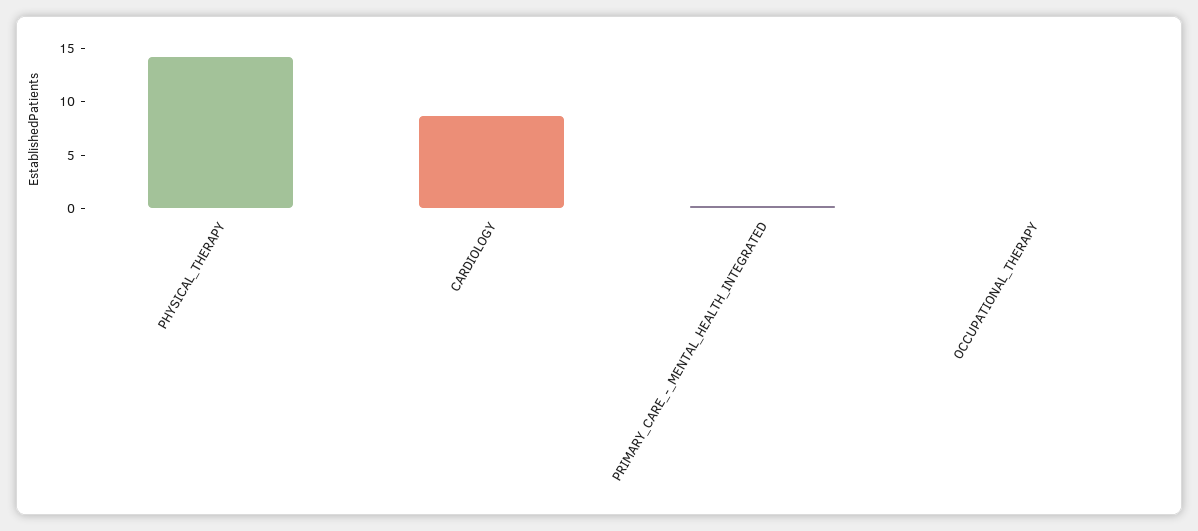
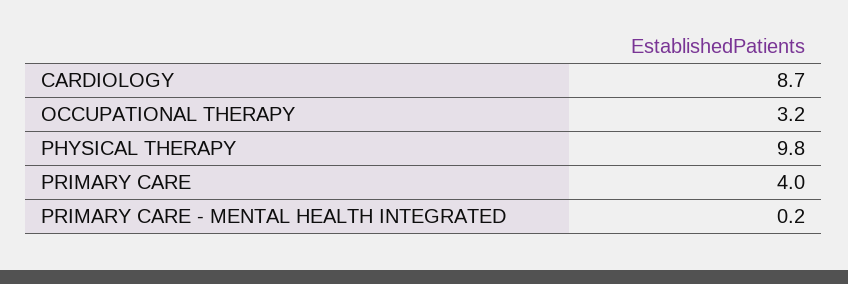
PHYSICAL_THERAPY: 14 -> 9.8
OCCUPATIONAL_THERAPY: 0 -> 3.2
PRIMARY CARE: none -> 4

